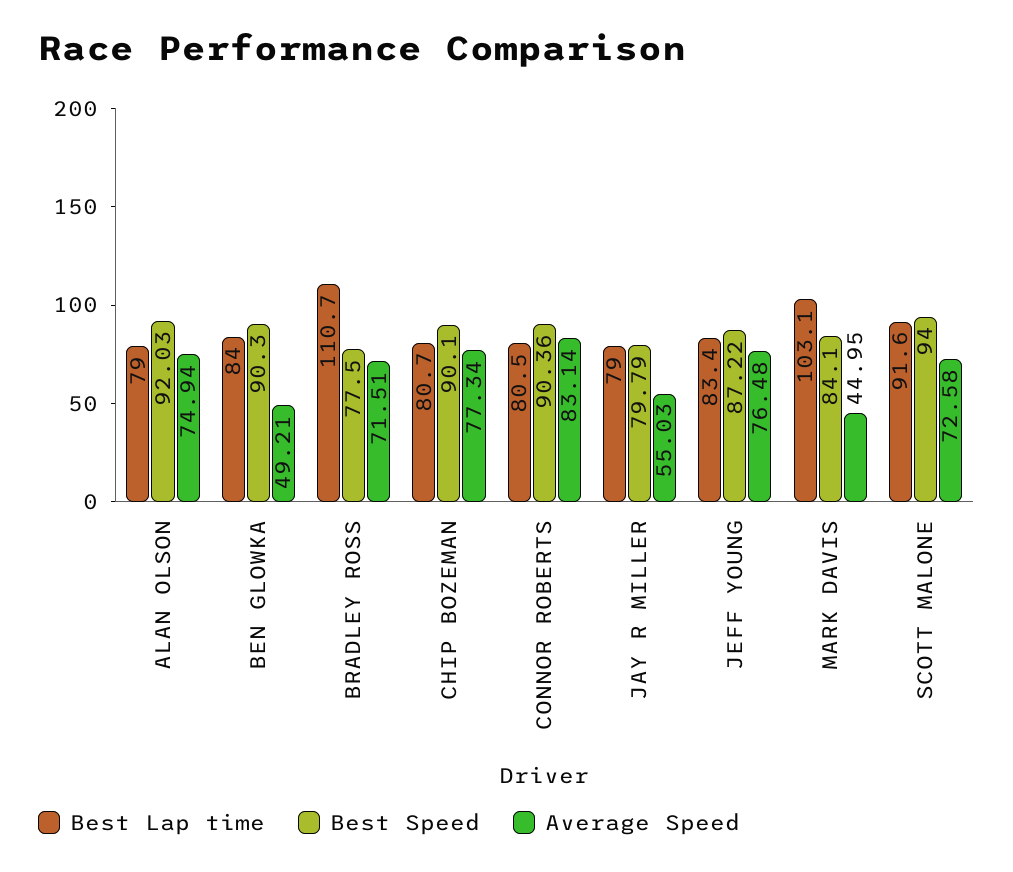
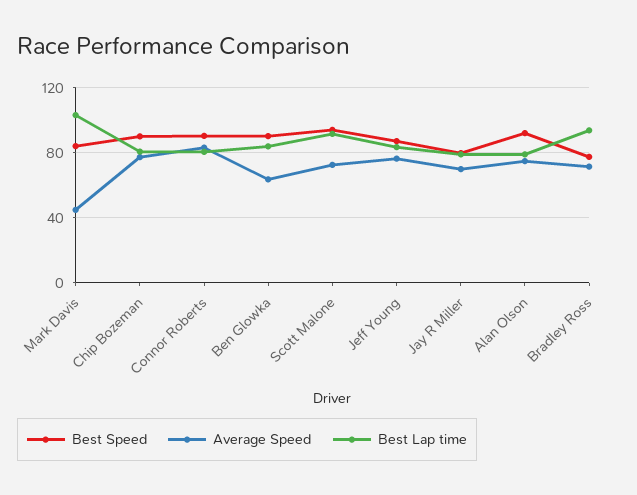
Average Speed, BEN GLOWKA: 49.21 -> 65
Best Lap time, BRADLEY ROSS: 110.7 -> 95
Average Speed, JAY R MILLER: 55.03 -> 70

